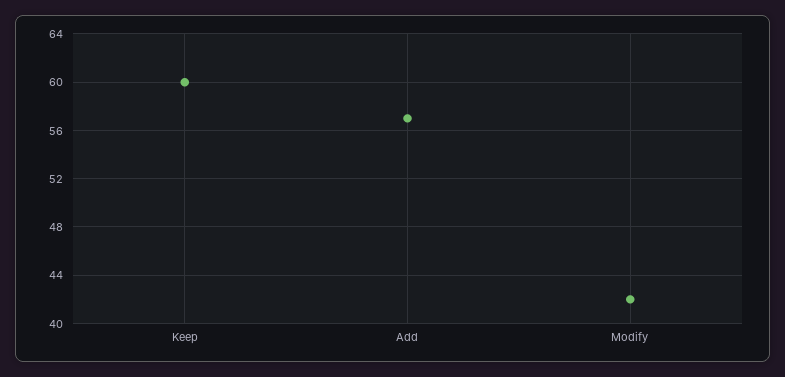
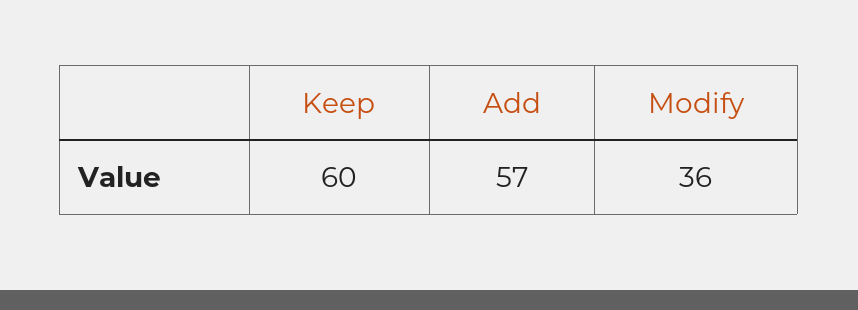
Modify: 42 -> 36

